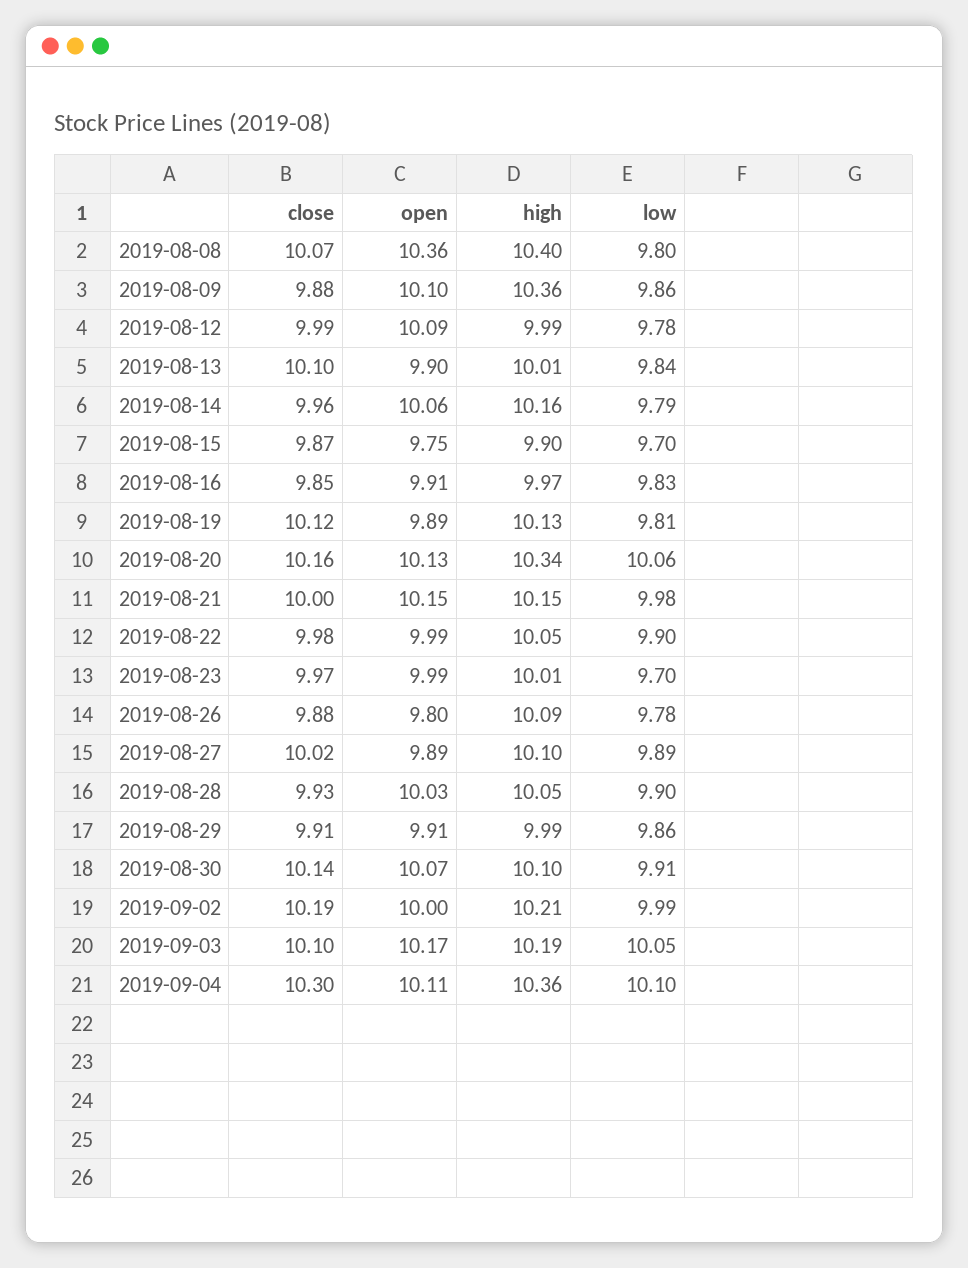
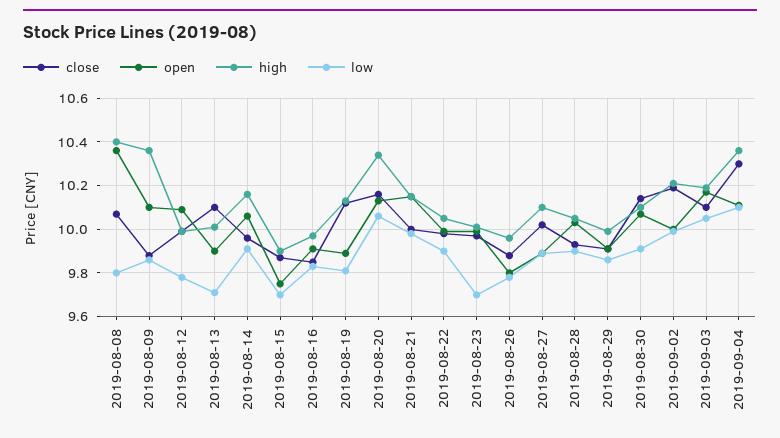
low, 2019-08-13: 9.84 -> 9.7
low, 2019-08-14: 9.79 -> 9.9
high, 2019-08-26: 10.09 -> 9.95

